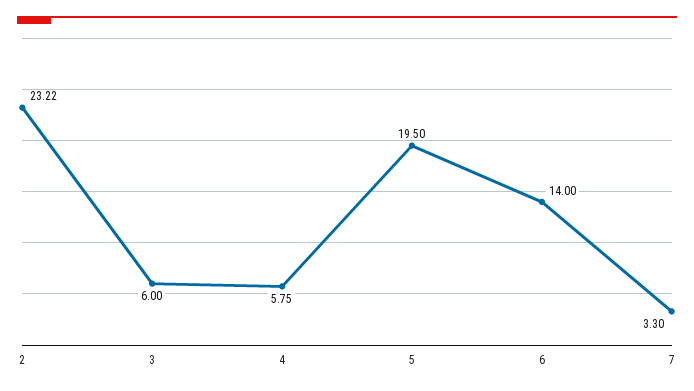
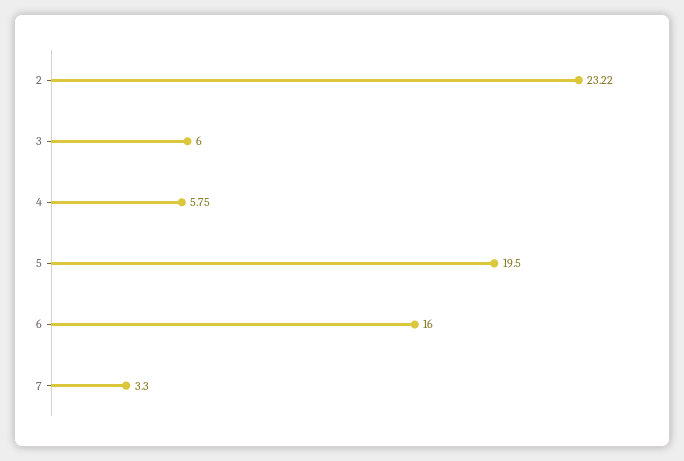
6: 14 -> 16

